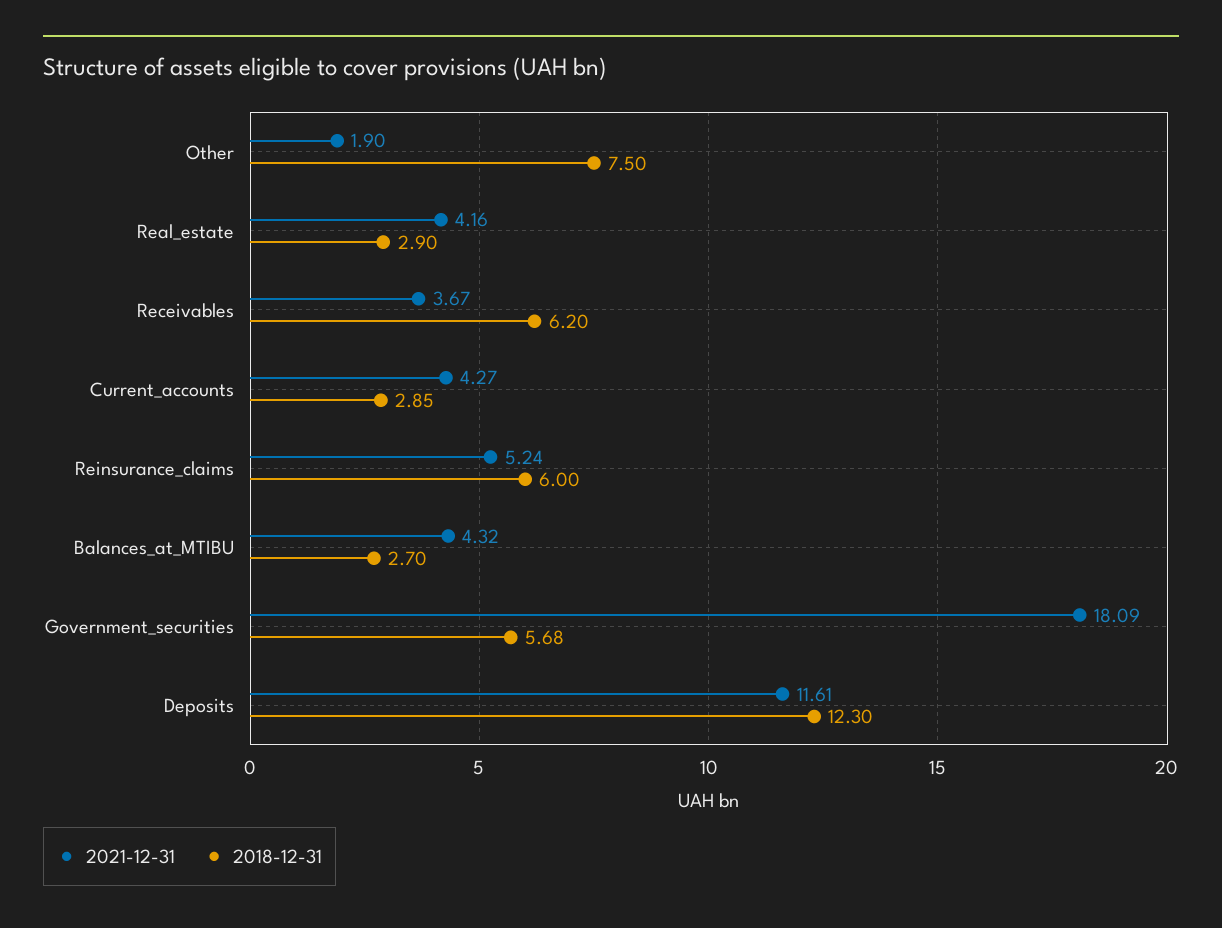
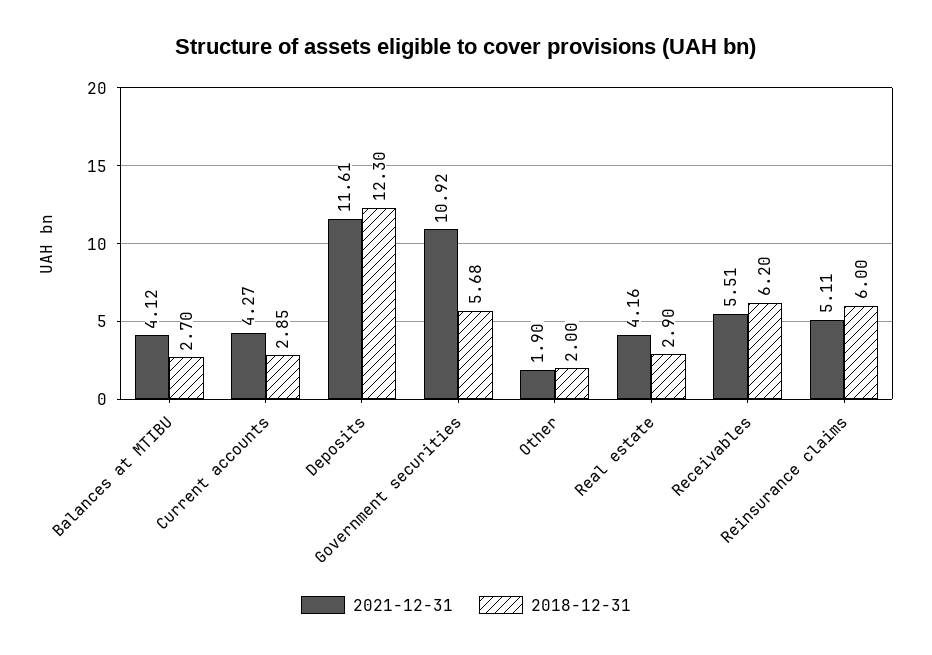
2018-12-31, Other: 7.5 -> 2
2021-12-31, Receivables: 3.67 -> 5.51
2021-12-31, Reinsurance_claims: 5.24 -> 5.11
2021-12-31, Balances_at_MTIBU: 4.32 -> 4.12
2021-12-31, Government_securities: 18.09 -> 10.92

